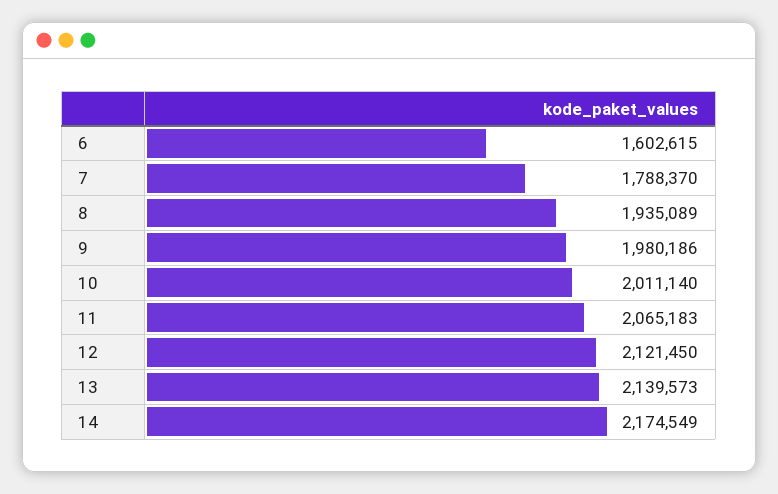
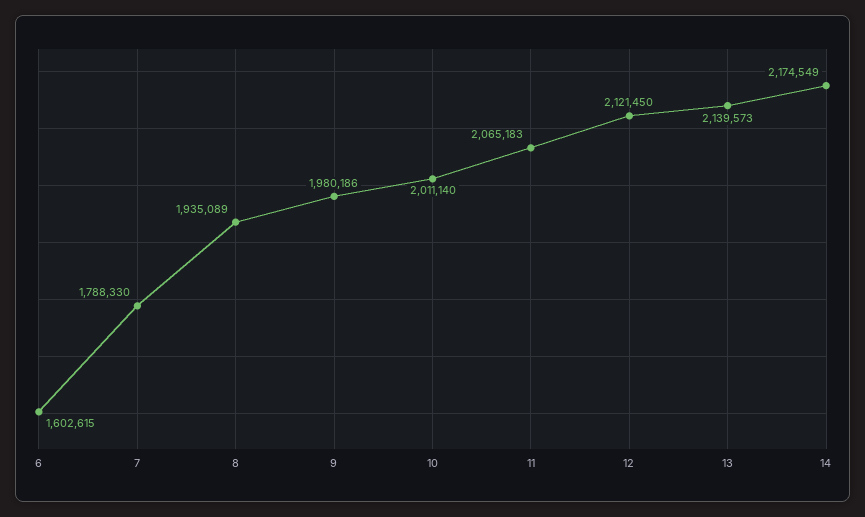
7: 1788370 -> 1788330

